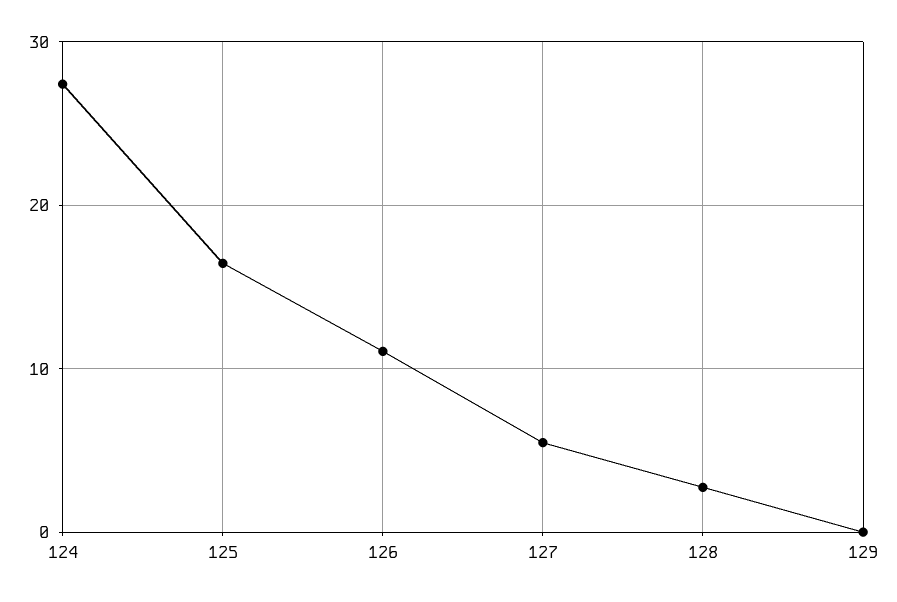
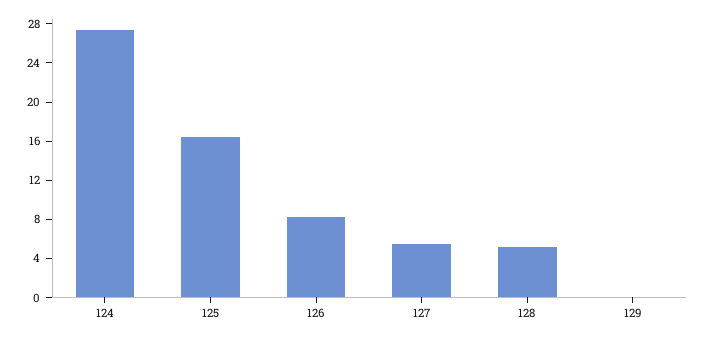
126: 11 -> 8
128: 3 -> 5

